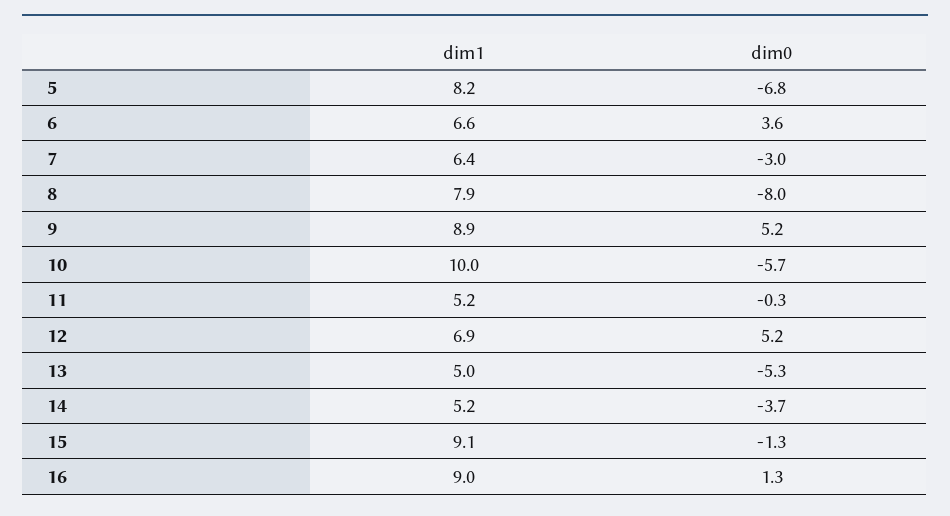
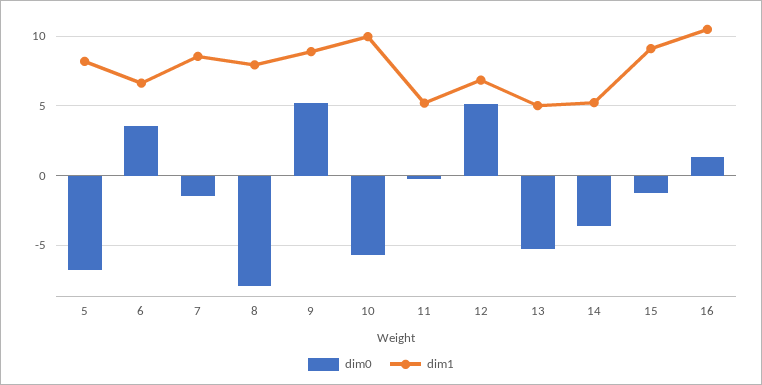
dim1, 7: 6.4 -> 8.5
dim0, 7: -3 -> -1.5
dim1, 16: 9 -> 10.5

